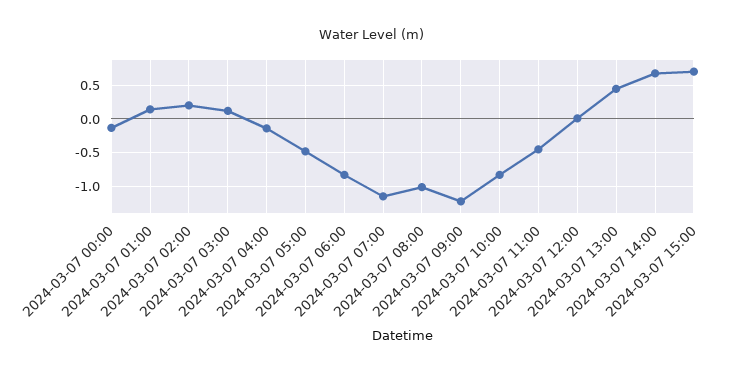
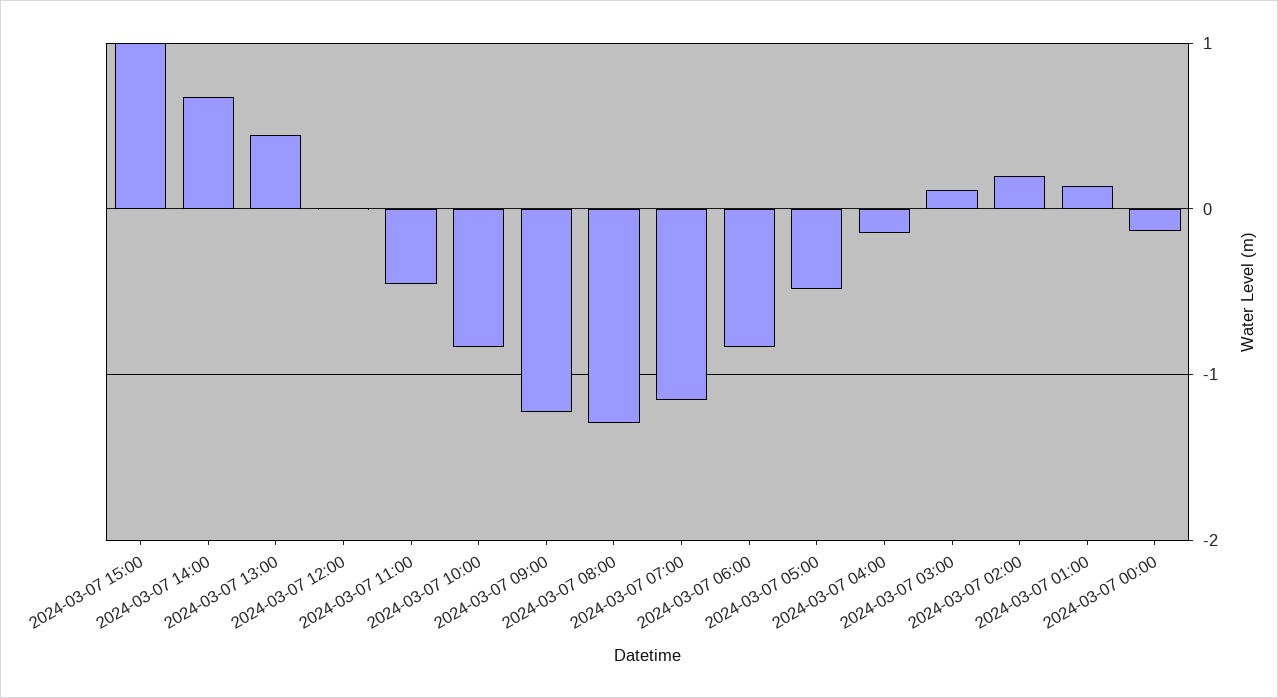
2024-03-07 08:00: -1 -> -1.3
2024-03-07 15:00: 0.7 -> 1

